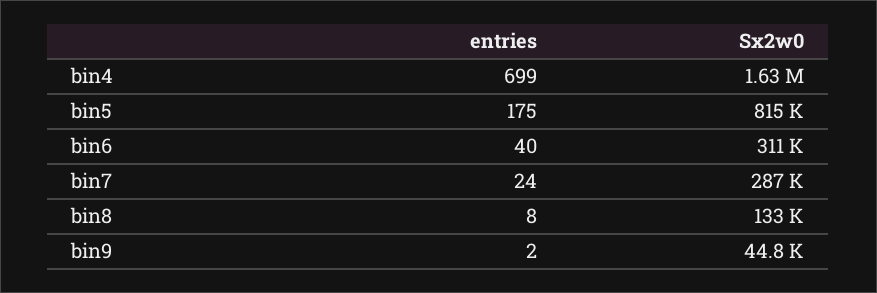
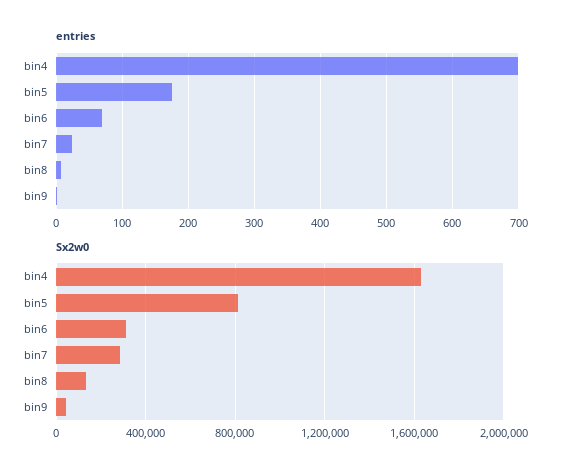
entries, bin6: 40 -> 70

